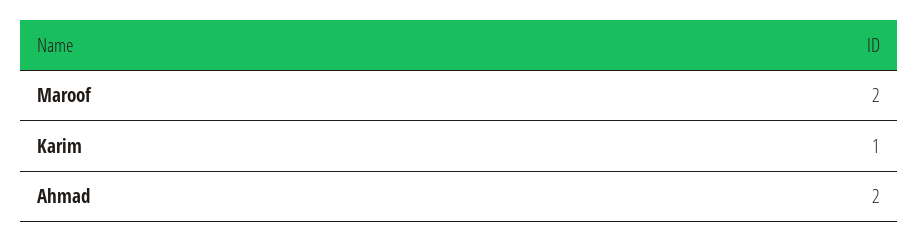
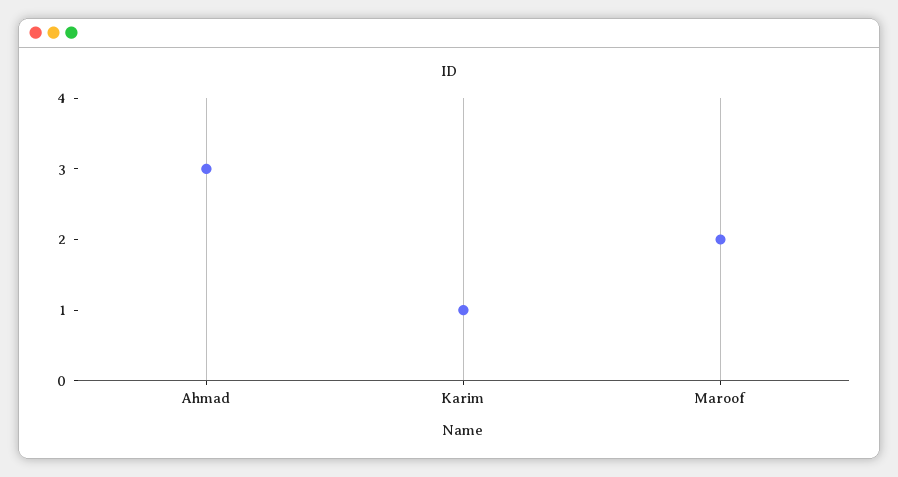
Ahmad: 2 -> 3

